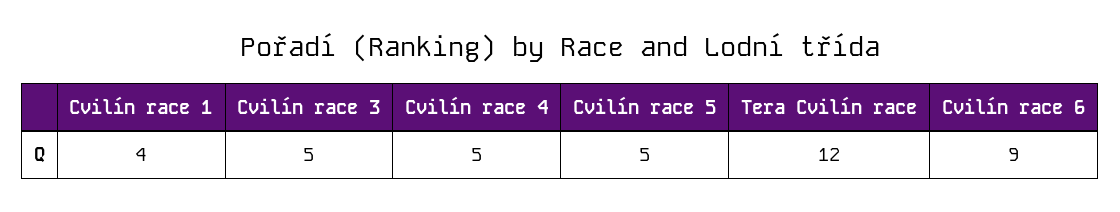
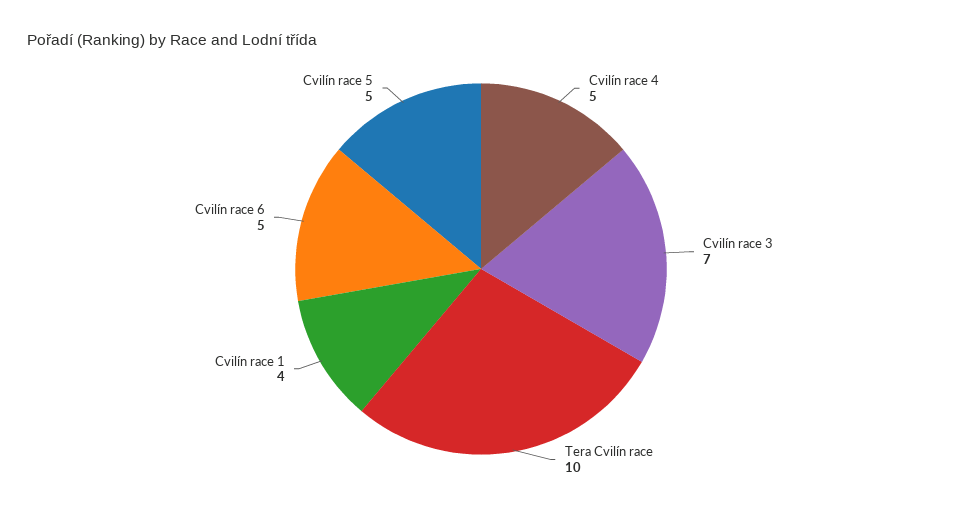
Cvilín race 3: 5 -> 7
Tera Cvilín race: 12 -> 10
Cvilín race 6: 9 -> 5

